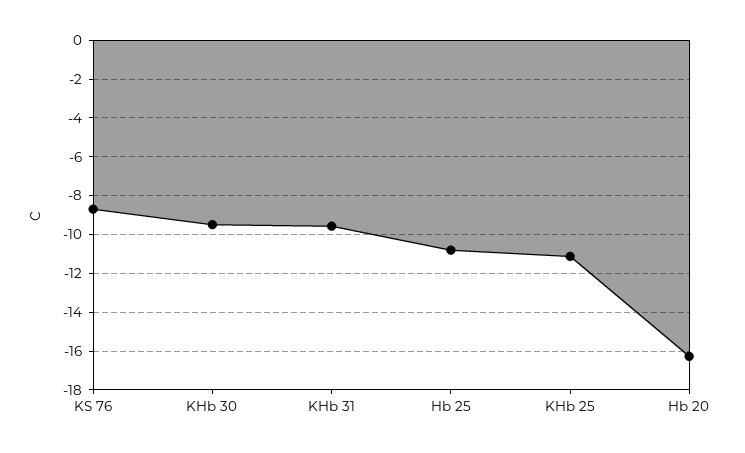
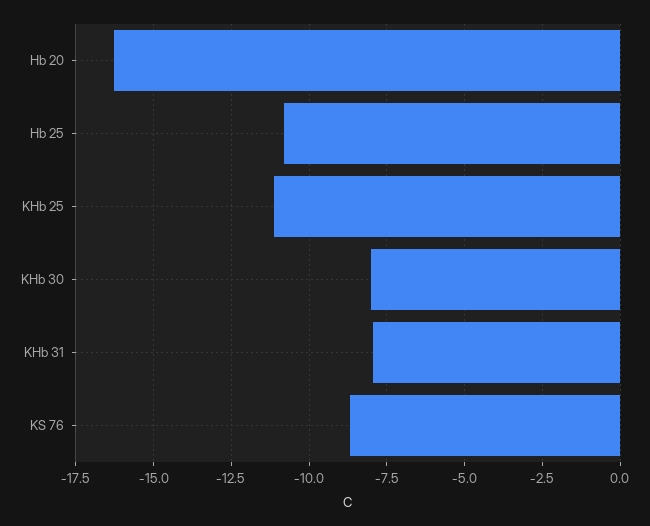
KHb 30: -9.5 -> -8
KHb 31: -9.5 -> -8

